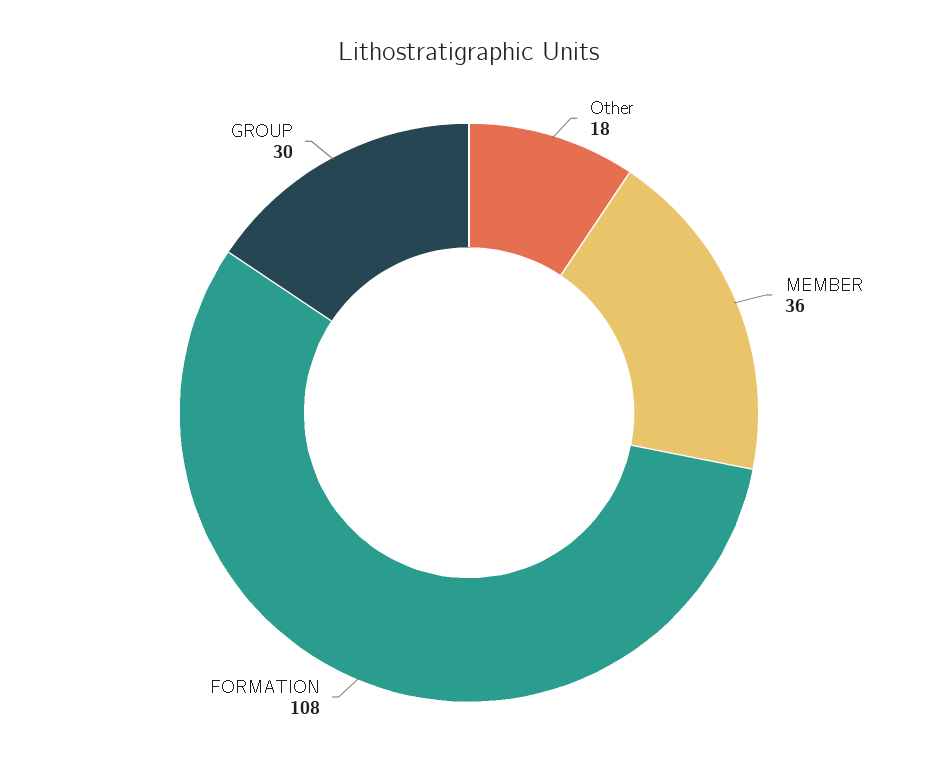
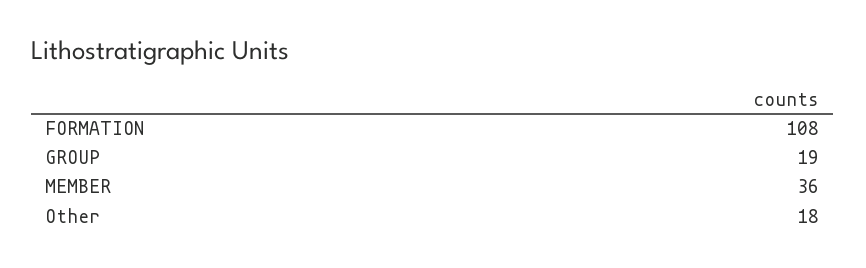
GROUP: 30 -> 19

